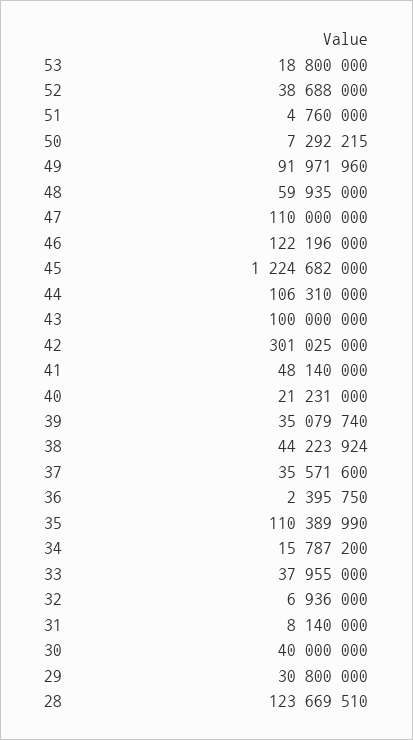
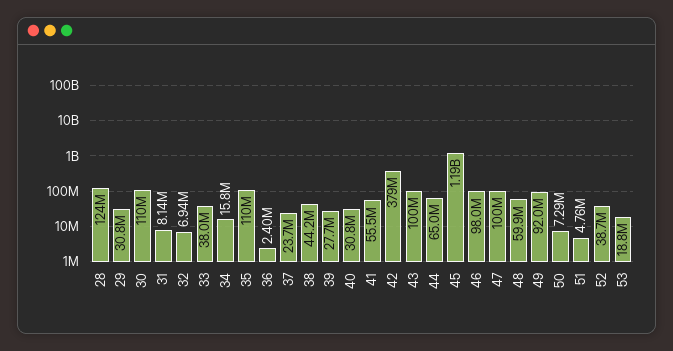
47: 110000000 -> 100000000
46: 122196000 -> 98000000
45: 1224682000 -> 1190000000
44: 106310000 -> 65000000
42: 301025000 -> 379000000
41: 48140000 -> 55500000
40: 21231000 -> 30800000
39: 35079740 -> 27700000
37: 35571600 -> 23700000
30: 40000000 -> 110000000

